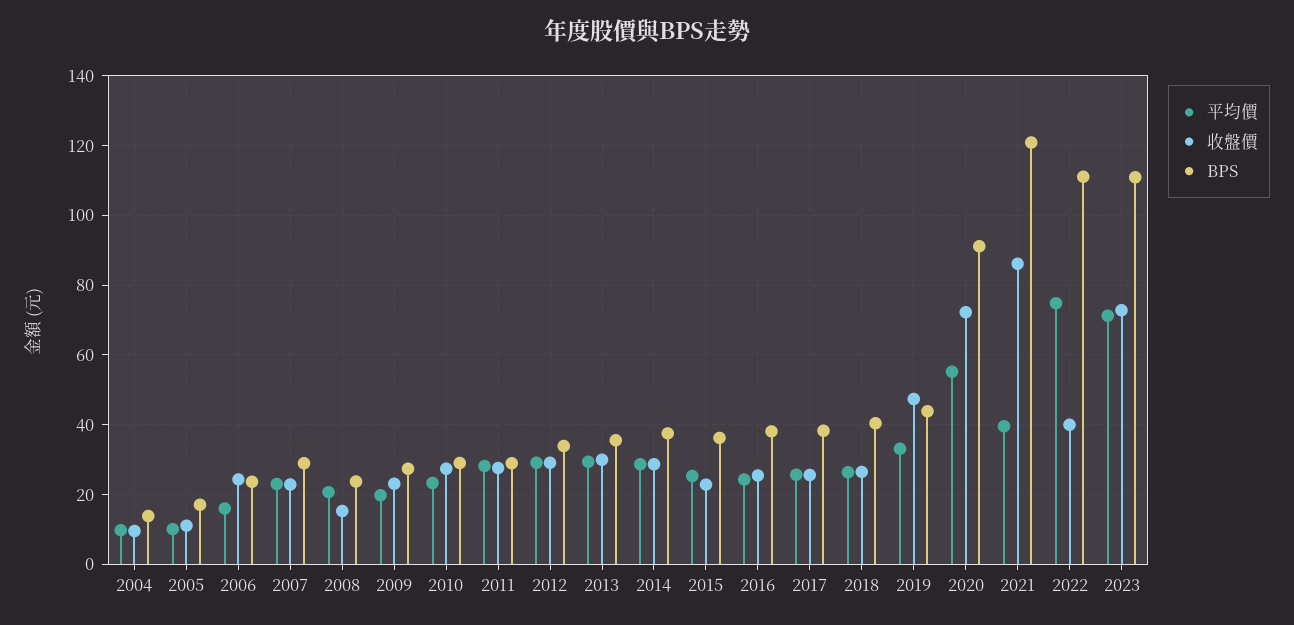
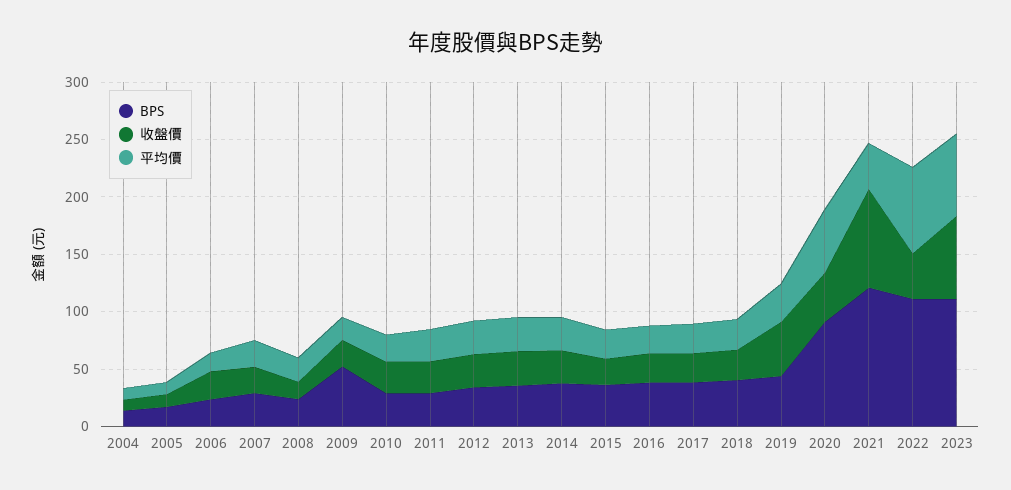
BPS, 2009: 28 -> 50
收盤價, 2020: 72 -> 40

